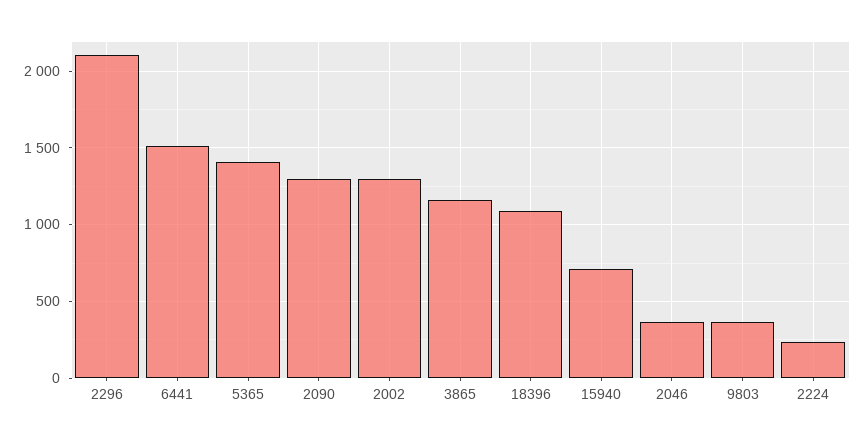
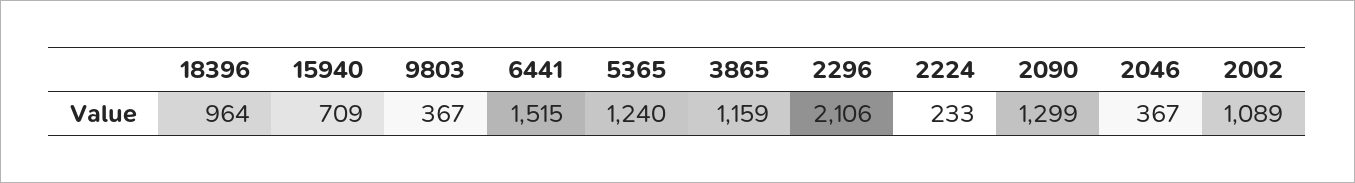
5365: 1400 -> 1240
2002: 1300 -> 1089
18396: 1100 -> 964

